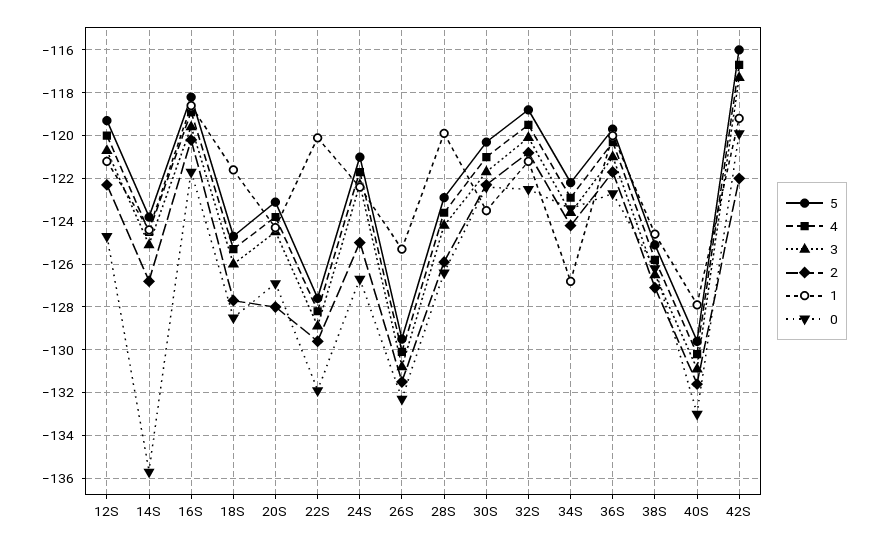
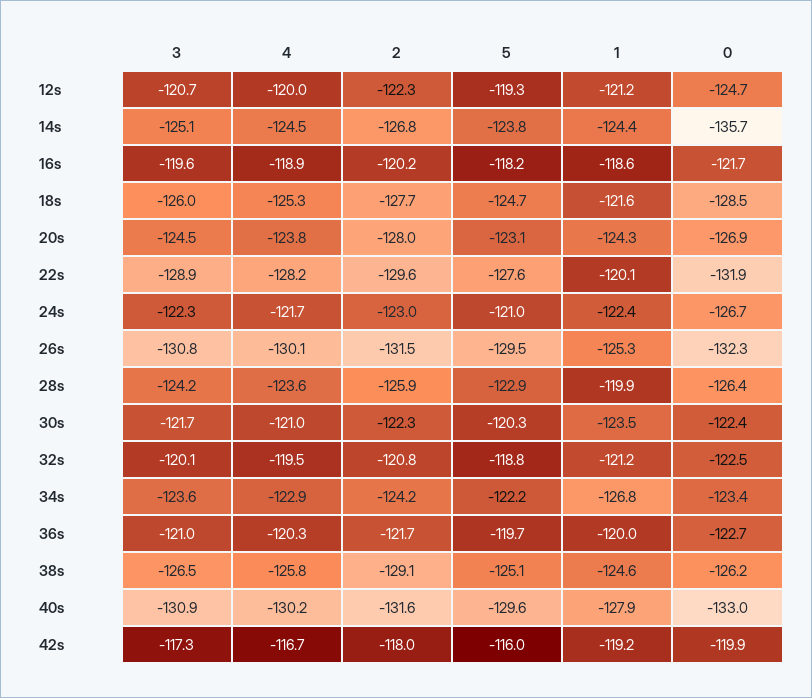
2, 24S: -125 -> -123
2, 38S: -127 -> -129.1
2, 42S: -122 -> -118

